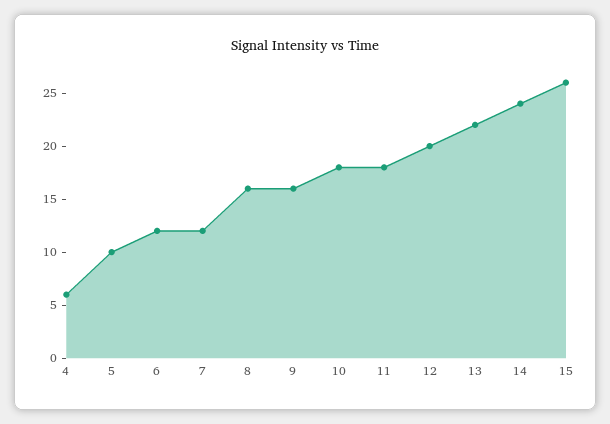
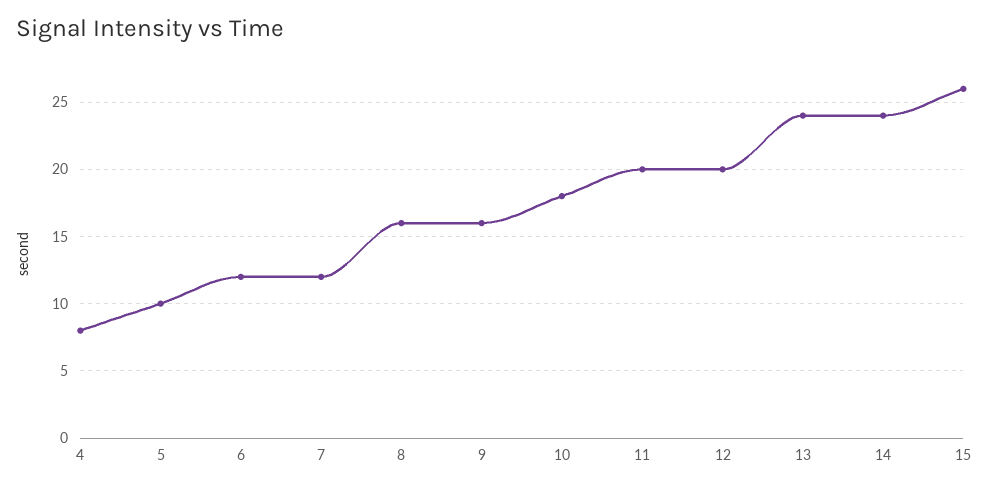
4: 6 -> 8
11: 18 -> 20
13: 22 -> 24

